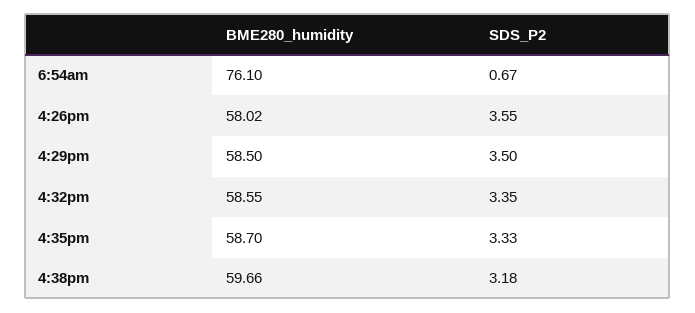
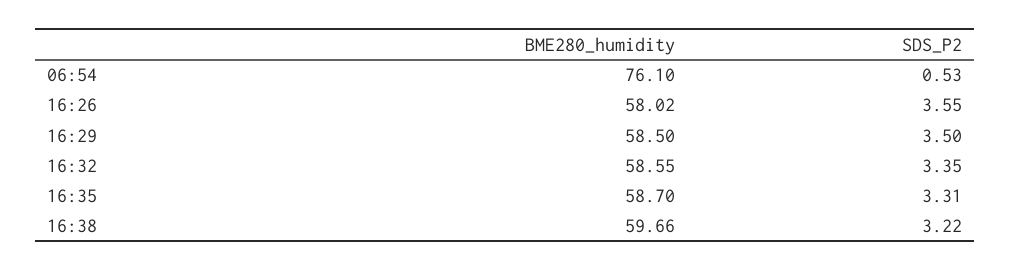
SDS_P2, 6:54am: 0.67 -> 0.53
SDS_P2, 4:35pm: 3.33 -> 3.31
SDS_P2, 4:38pm: 3.18 -> 3.22

